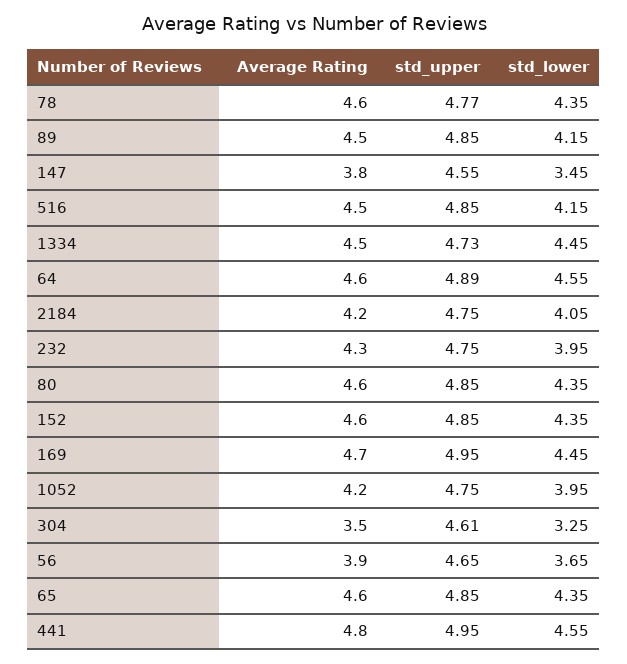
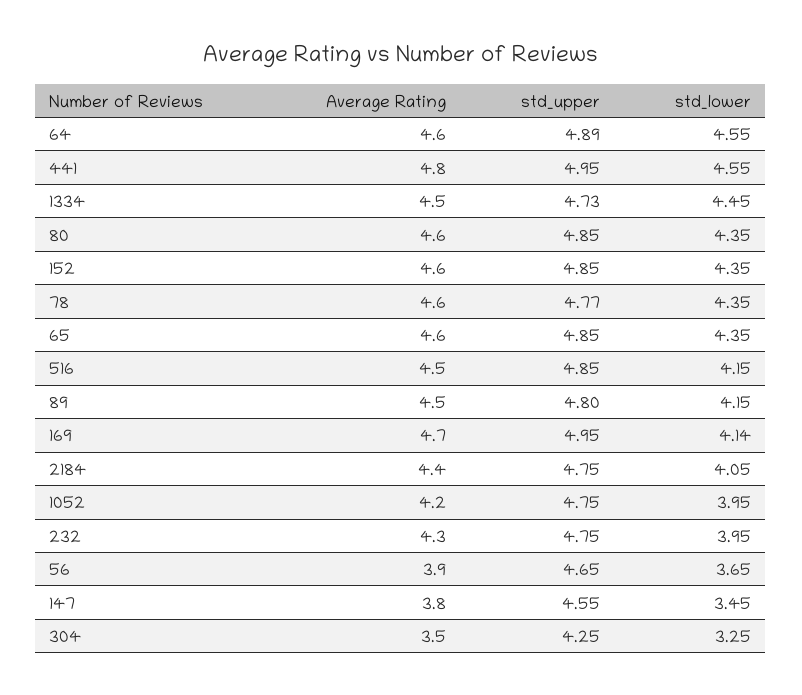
std_upper, 89: 4.85 -> 4.8
Average Rating, 2184: 4.2 -> 4.4
std_lower, 169: 4.45 -> 4.14
std_upper, 304: 4.61 -> 4.25

